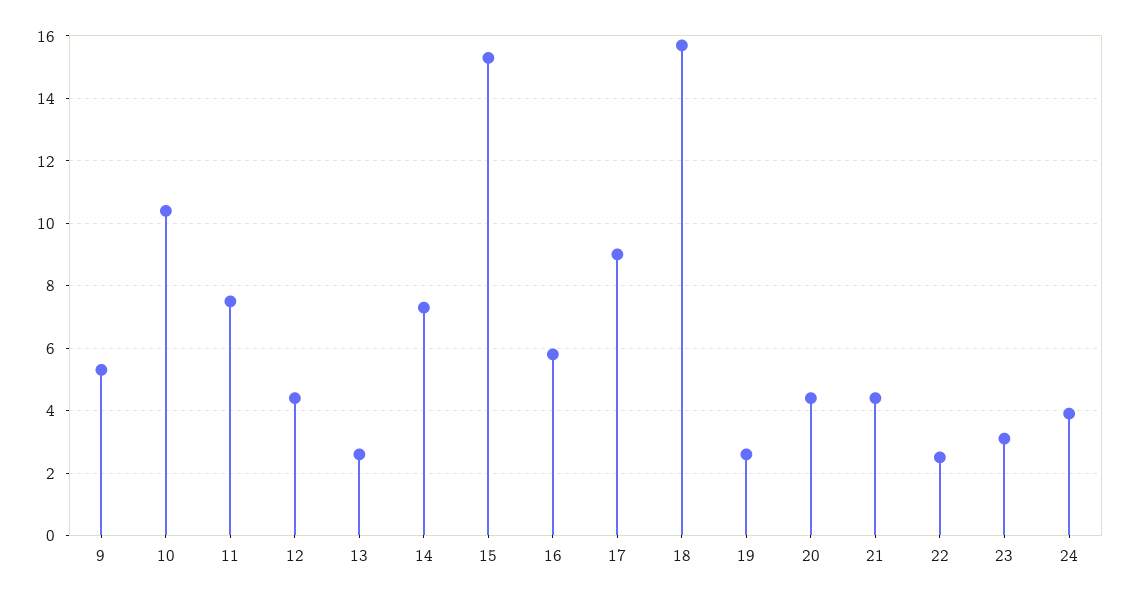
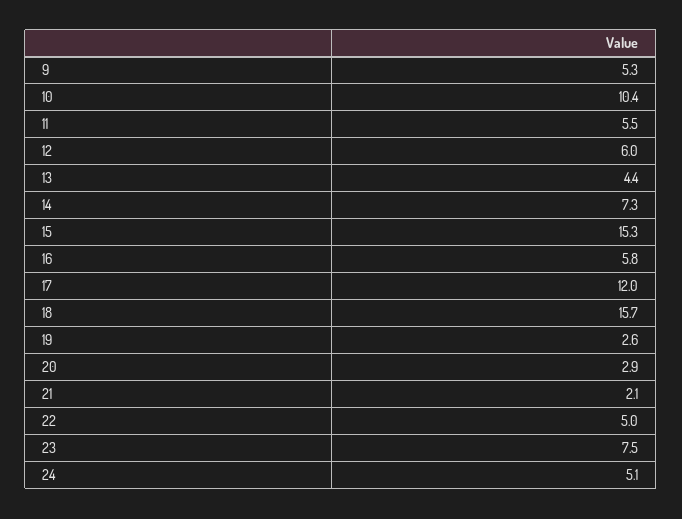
11: 7.5 -> 5.5
12: 4.5 -> 6
13: 2.5 -> 4.4
17: 9 -> 12
20: 4.5 -> 2.9
21: 4.5 -> 2.1
22: 2.5 -> 5
23: 3 -> 7.5
24: 4 -> 5.1

